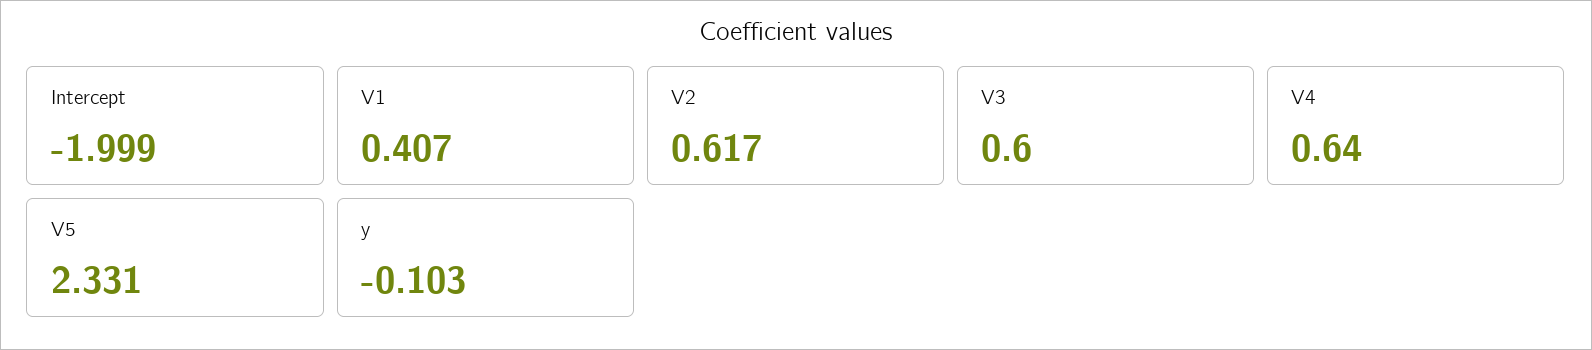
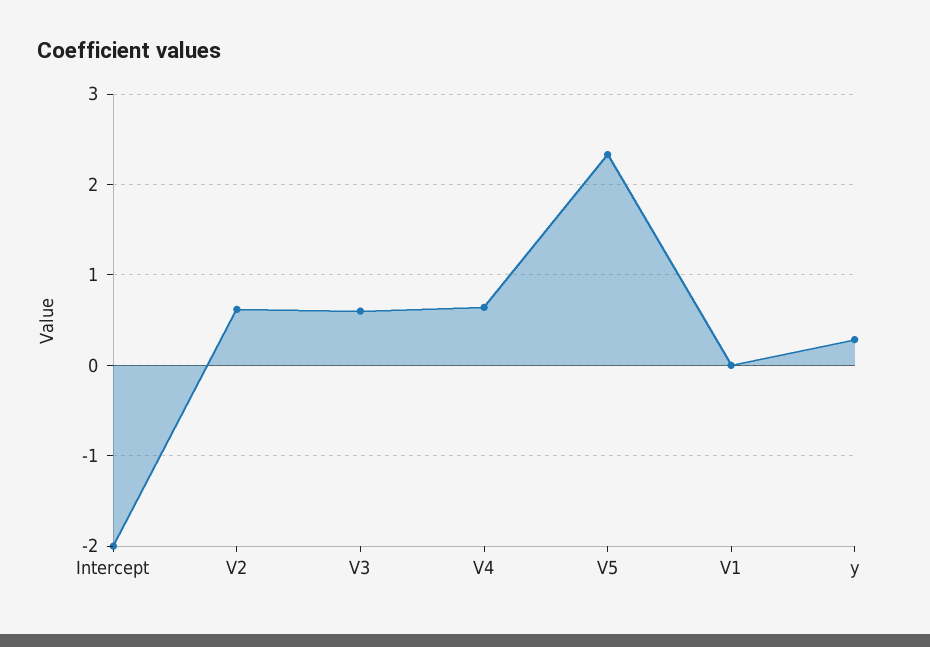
V1: 0.407 -> 0
y: -0.103 -> 0.3

